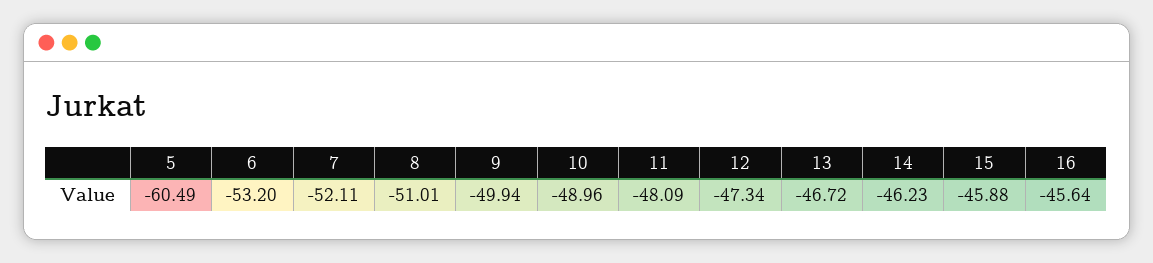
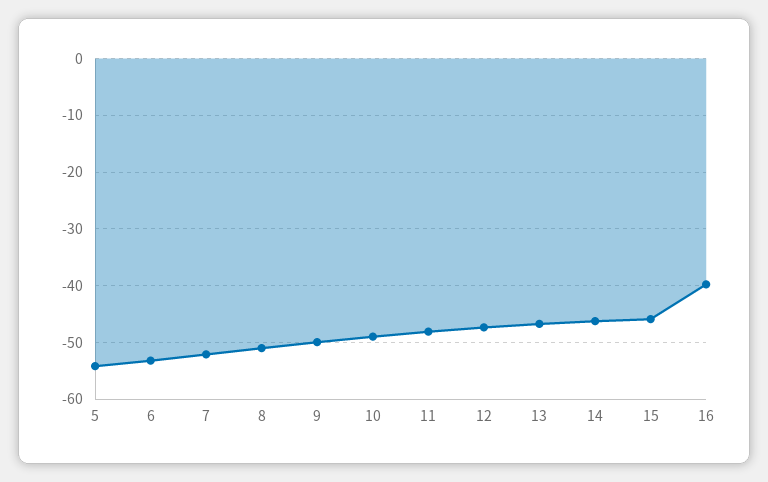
5: -60.49 -> -54
16: -45.64 -> -40

